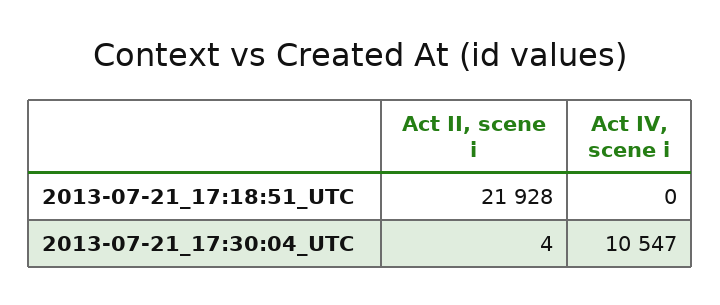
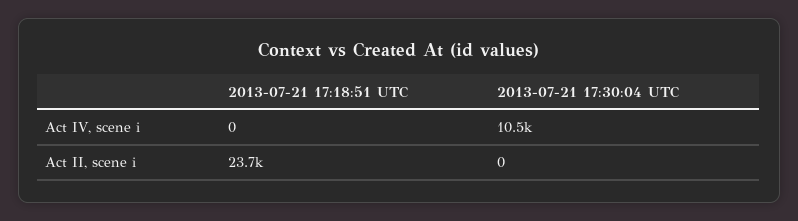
Act II, scene i, 2013-07-21_17:18:51_UTC: 21928 -> 23700
Act II, scene i, 2013-07-21_17:30:04_UTC: 4 -> 0

